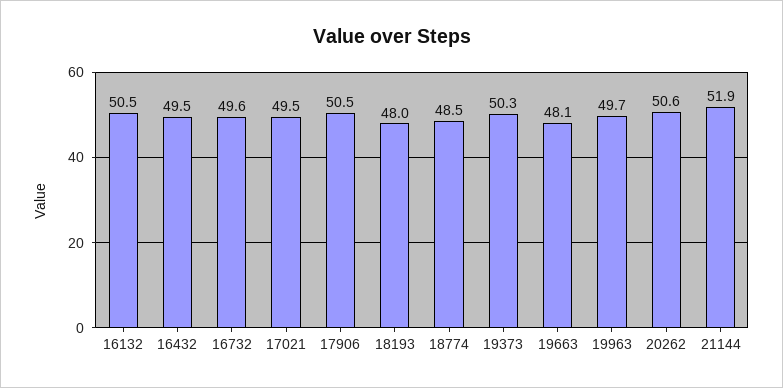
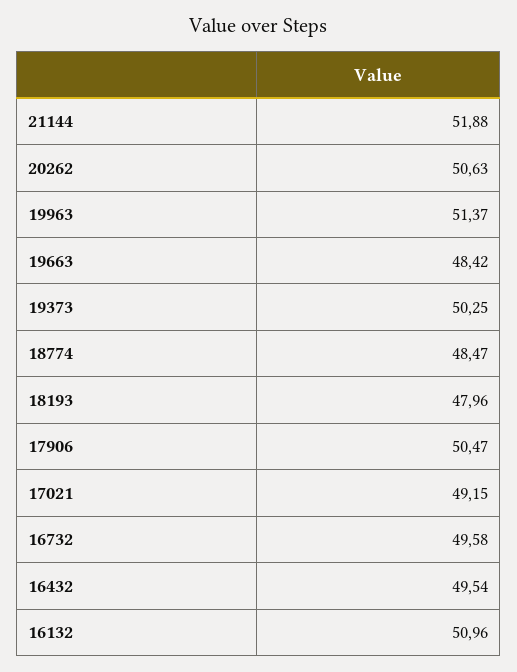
16132: 50.5 -> 50.96
17021: 49.5 -> 49.15
19663: 48.1 -> 48.42
19963: 49.7 -> 51.37

